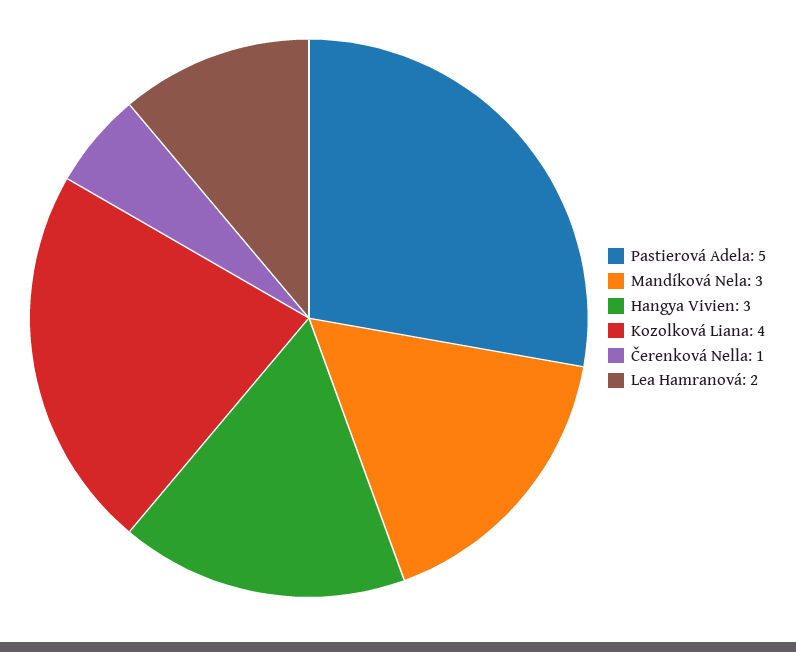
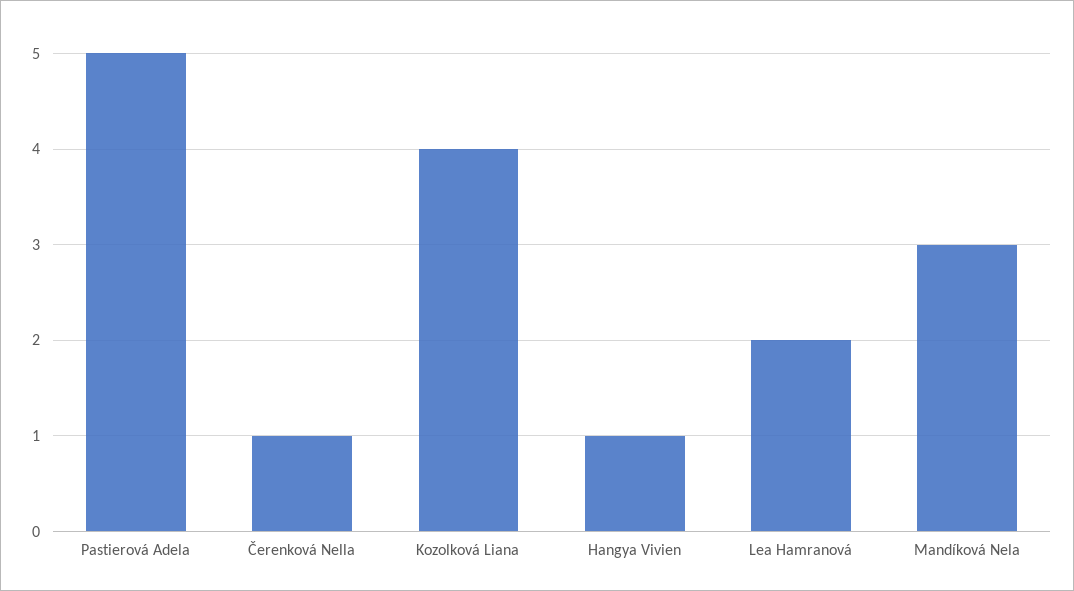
Hangya Vivien: 3 -> 1

